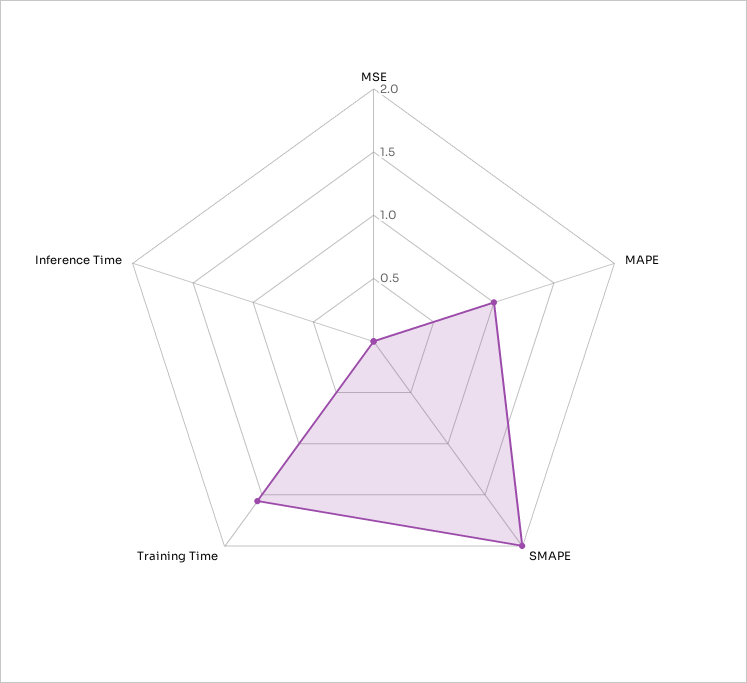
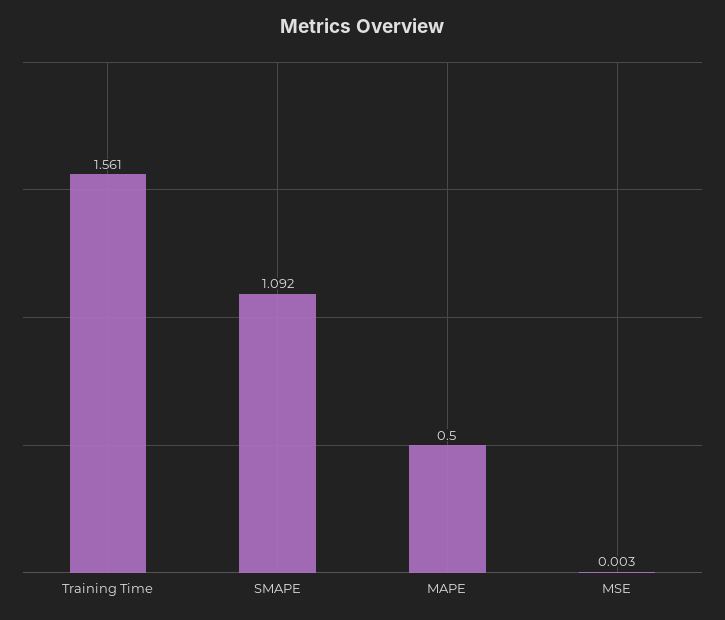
MAPE: 1 -> 0.5
SMAPE: 2 -> 1.092
Inference Time: 0 -> none

